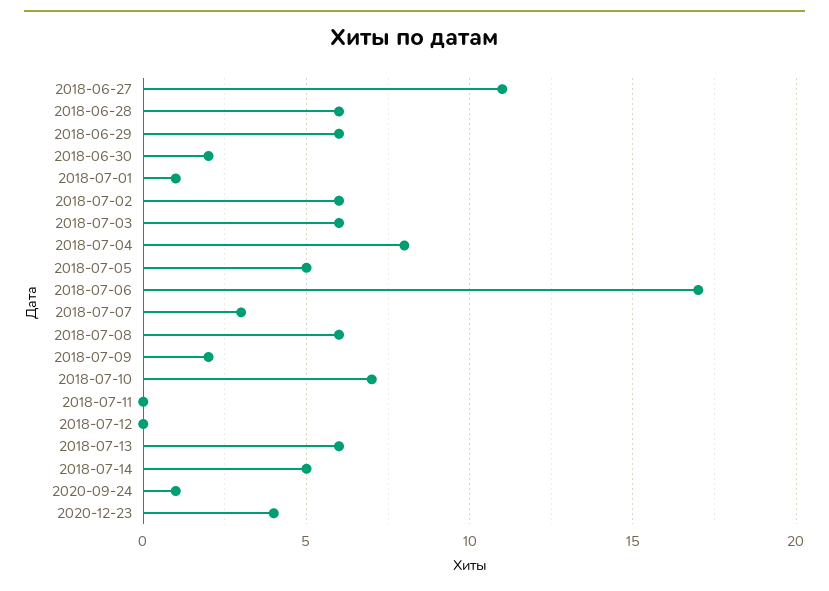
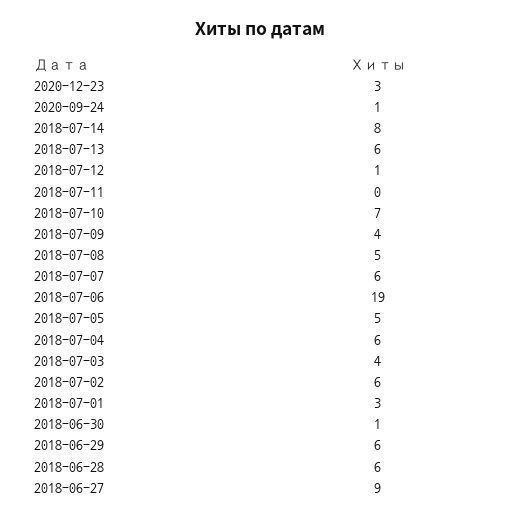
2018-06-27: 11 -> 9
2018-06-30: 2 -> 1
2018-07-01: 1 -> 3
2018-07-03: 6 -> 4
2018-07-04: 8 -> 6
2018-07-06: 17 -> 19
2018-07-07: 3 -> 6
2018-07-08: 6 -> 5
2018-07-09: 2 -> 4
2018-07-12: 0 -> 1
2018-07-14: 5 -> 8
2020-12-23: 4 -> 3

